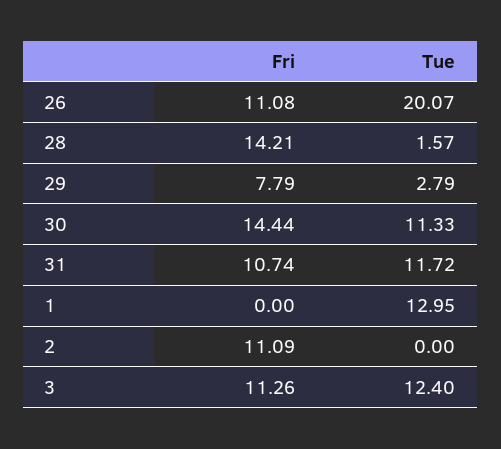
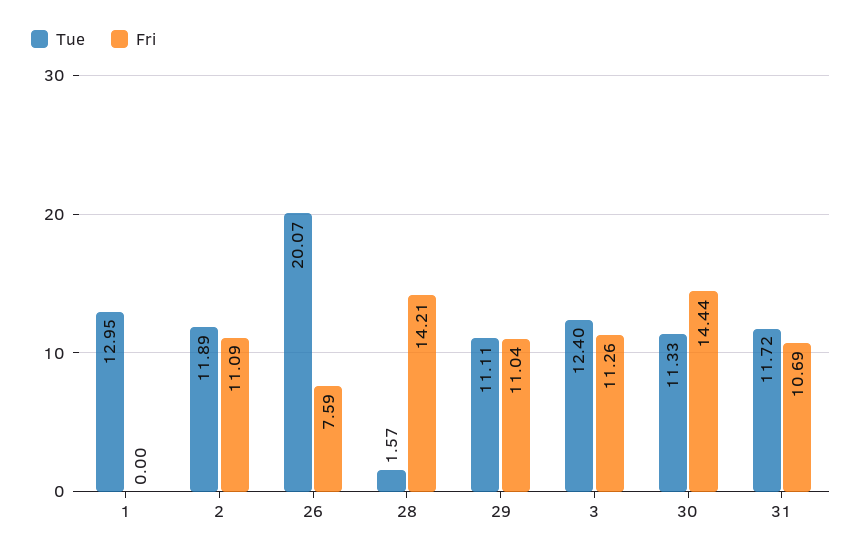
Fri, 26: 11.08 -> 7.59
Fri, 29: 7.79 -> 11.04
Tue, 29: 2.79 -> 11.11
Fri, 31: 10.74 -> 10.69
Tue, 2: 0 -> 11.89

